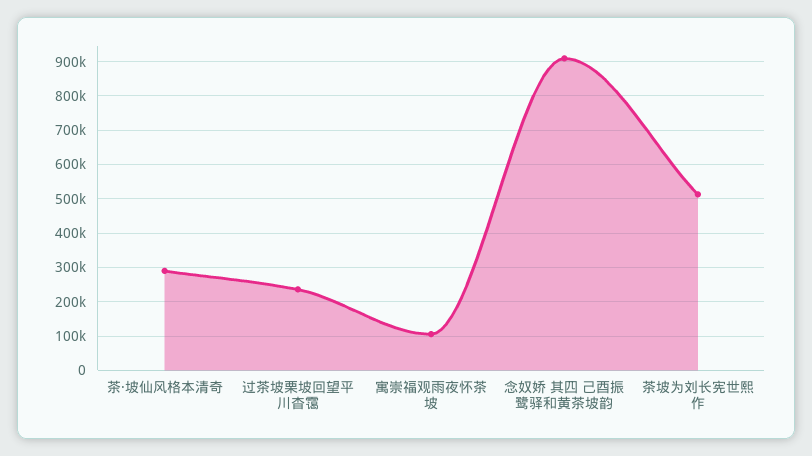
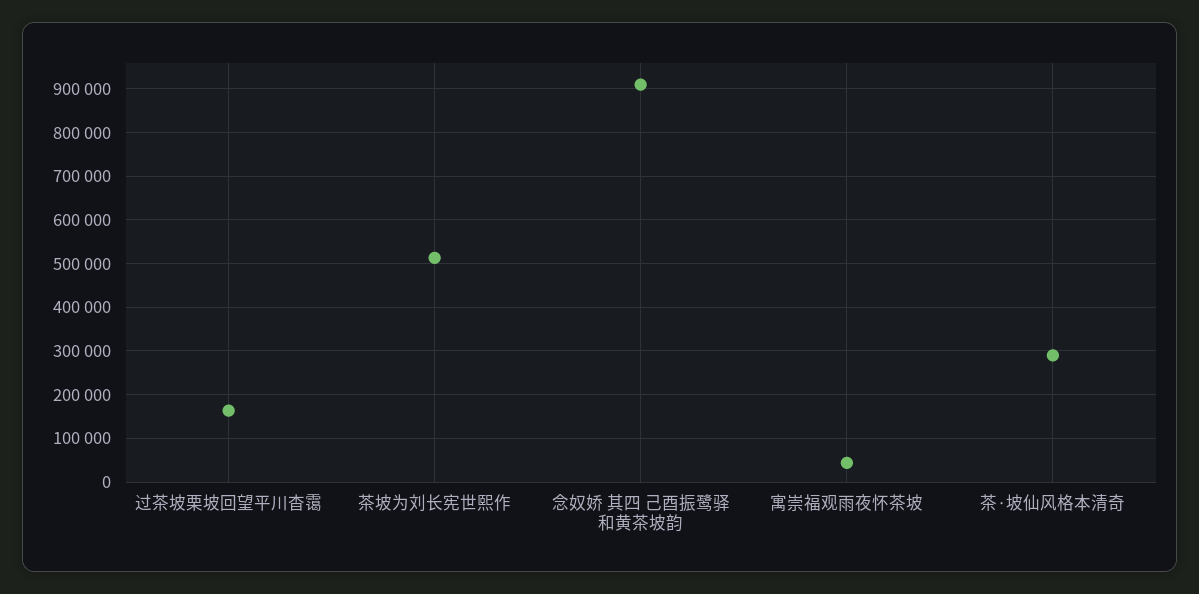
过茶坡栗坡回望平川杳霭: 240000 -> 160000
寓崇福观雨夜怀茶坡: 100000 -> 40000

